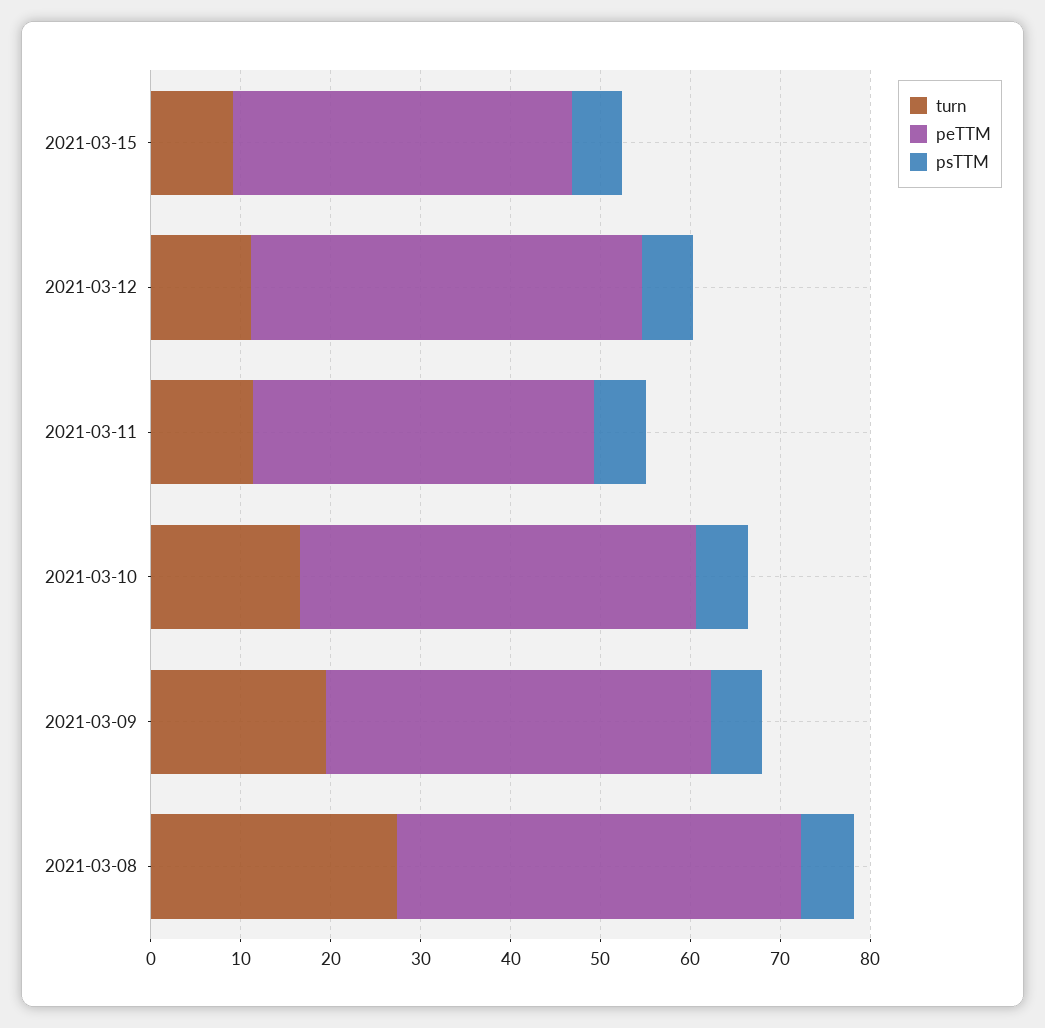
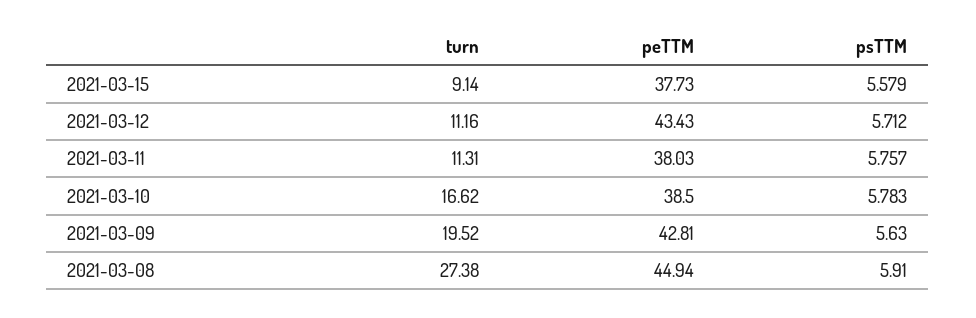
peTTM, 2021-03-10: 44 -> 38.5

